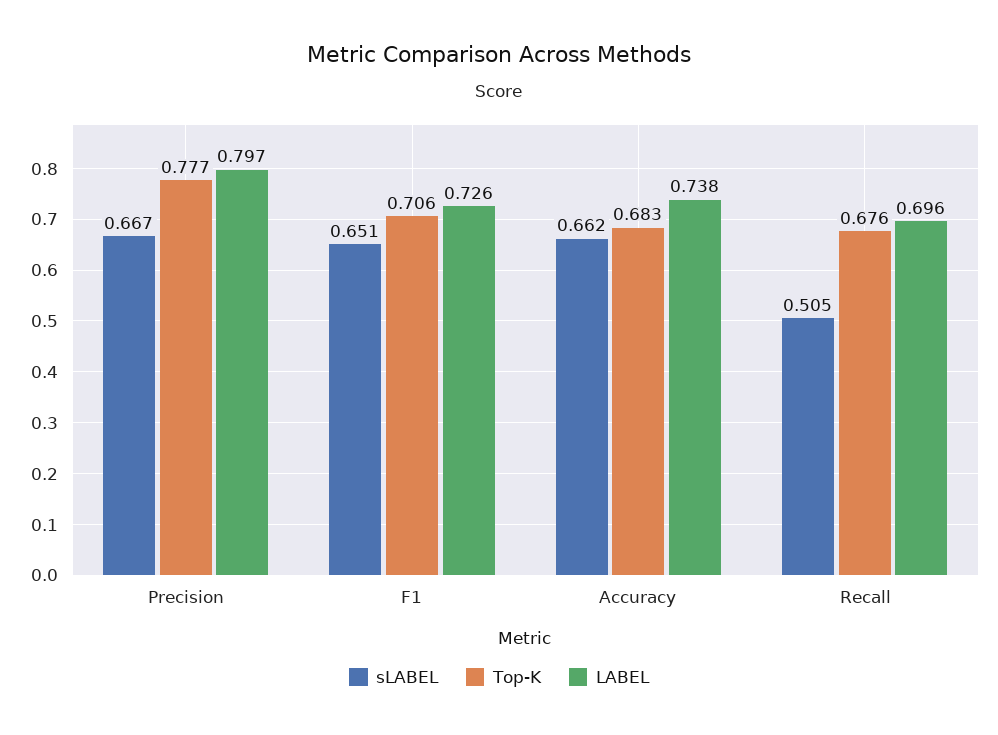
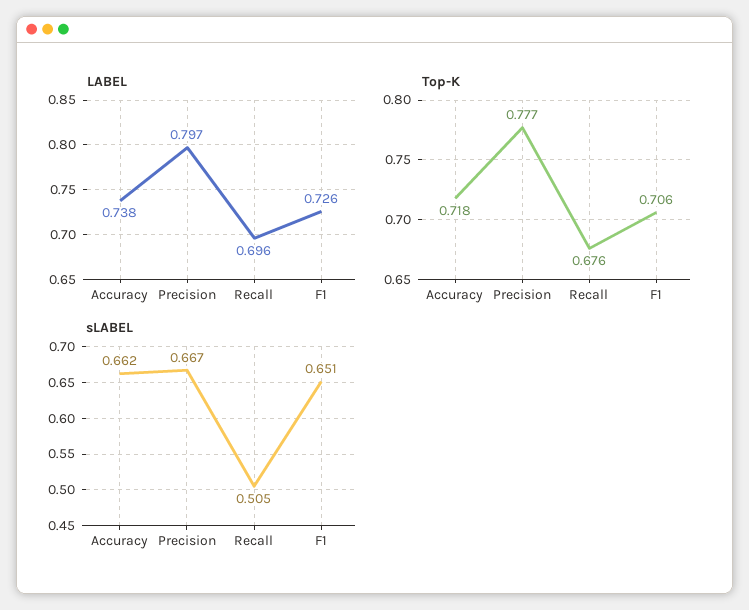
Top-K, Accuracy: 0.683 -> 0.718

